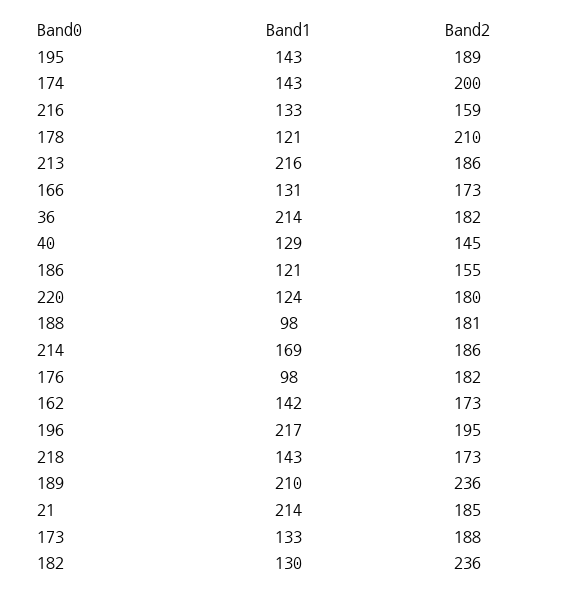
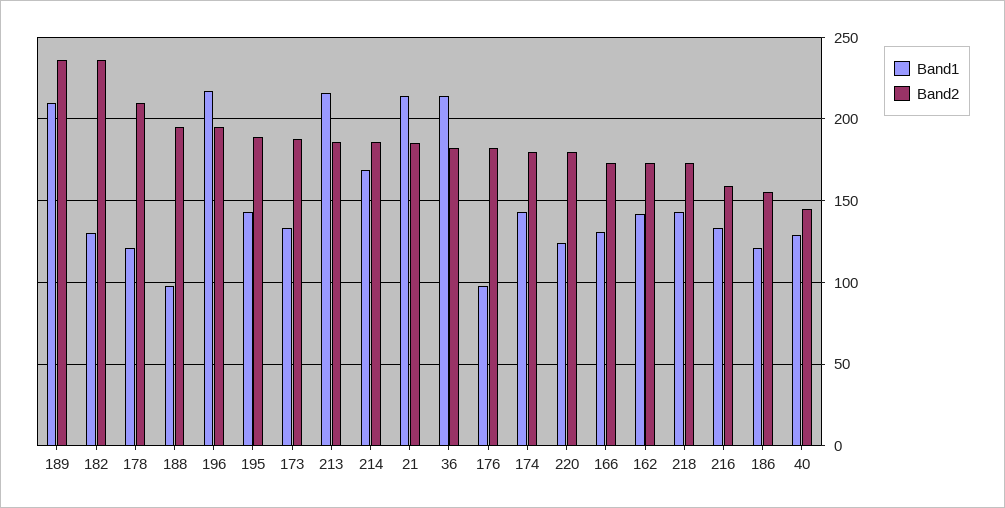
Band2, 174: 200 -> 180
Band2, 188: 181 -> 195

